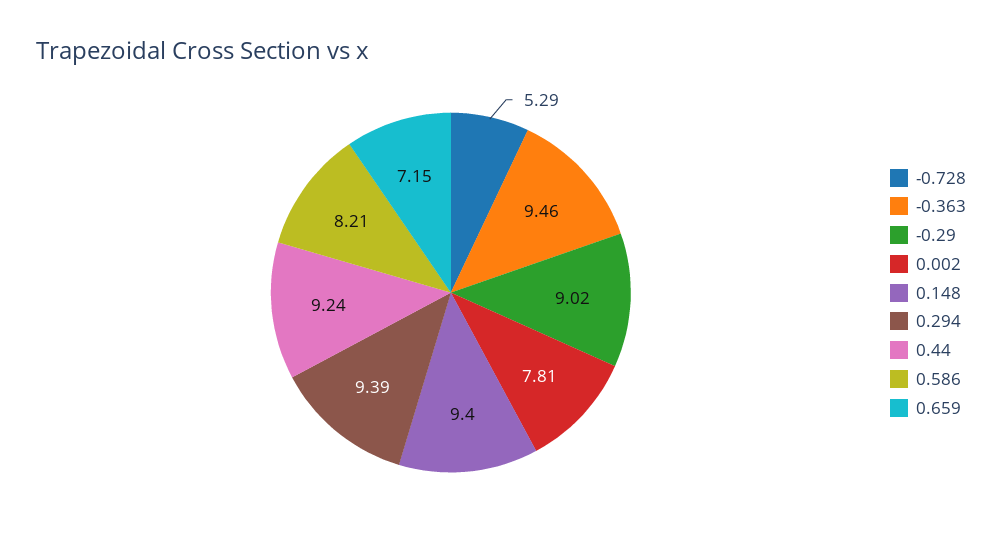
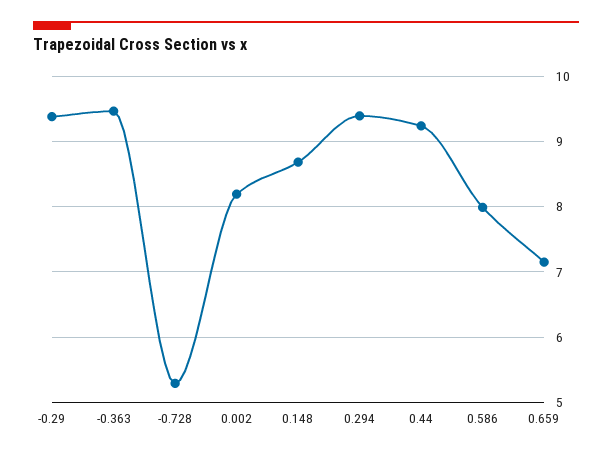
-0.29: 9.02 -> 9.4
0.002: 7.81 -> 8.2
0.148: 9.4 -> 8.7
0.586: 8.21 -> 8

